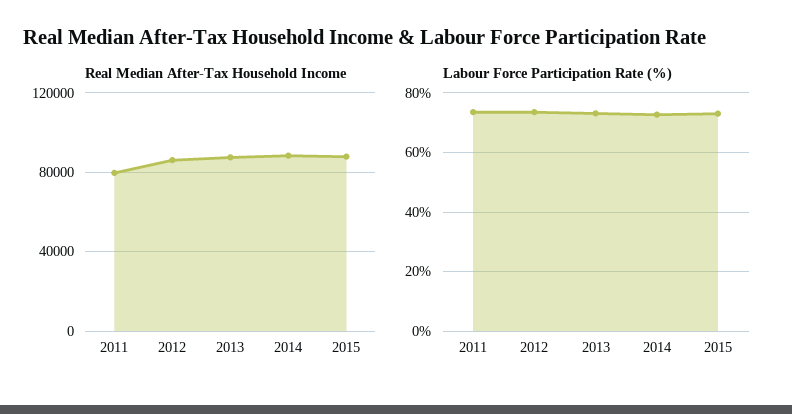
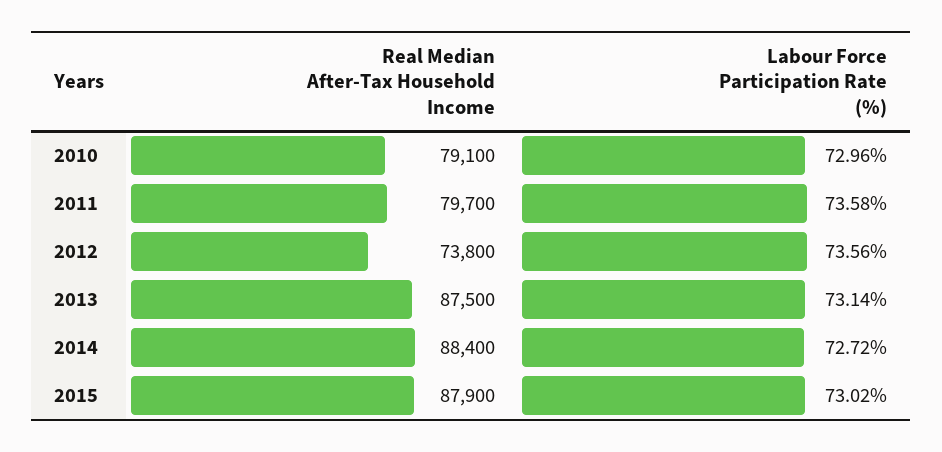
Real Median After-Tax Household Income, 2012: 85000 -> 73800
Real Median After-Tax Household Income, 2010: none -> 79100
Labour Force Participation Rate (%), 2010: none -> 72.96

